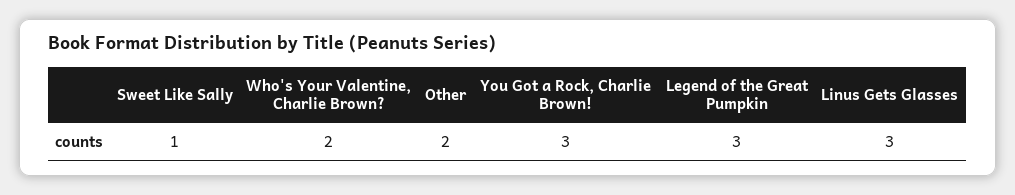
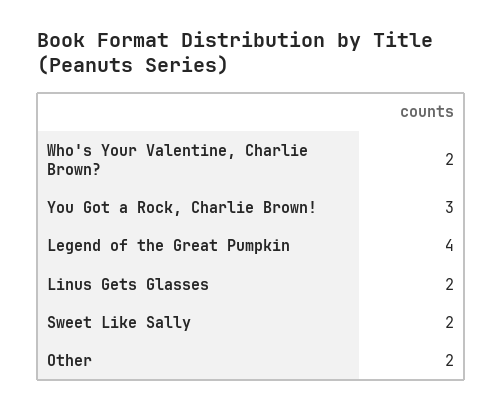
Sweet Like Sally: 1 -> 2
Legend of the Great Pumpkin: 3 -> 4
Linus Gets Glasses: 3 -> 2

